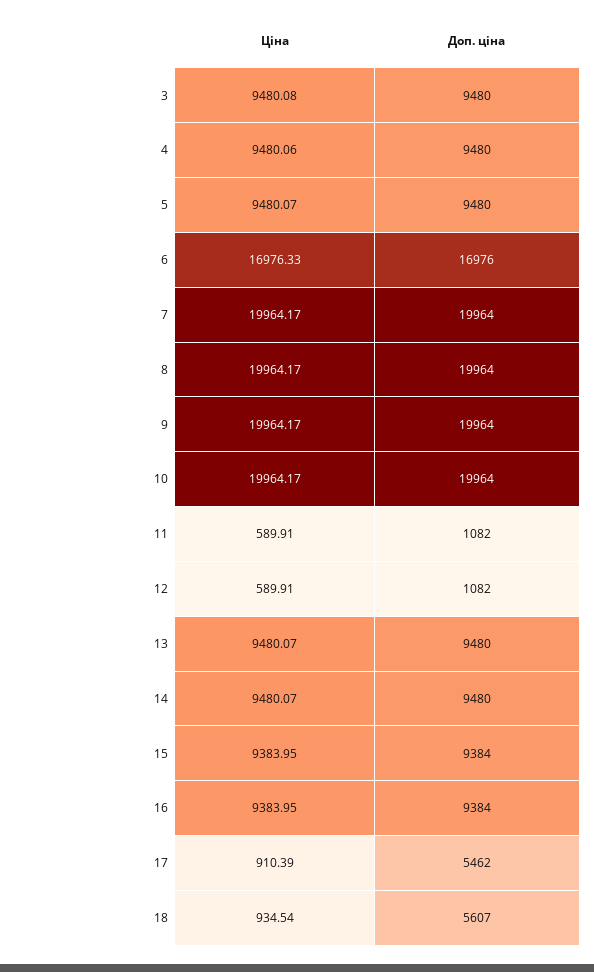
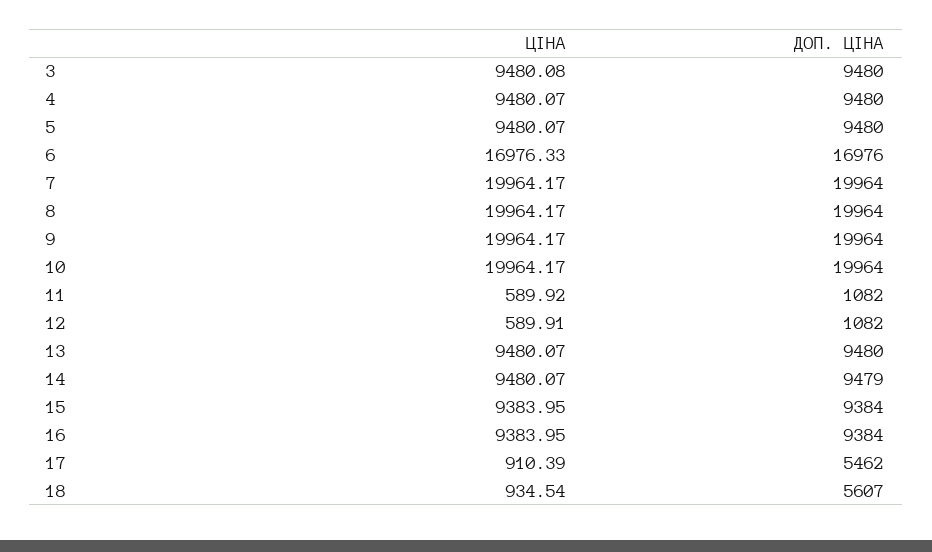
Ціна, 4: 9480.06 -> 9480.07
Ціна, 11: 589.91 -> 589.92
Доп. ціна, 14: 9480 -> 9479

